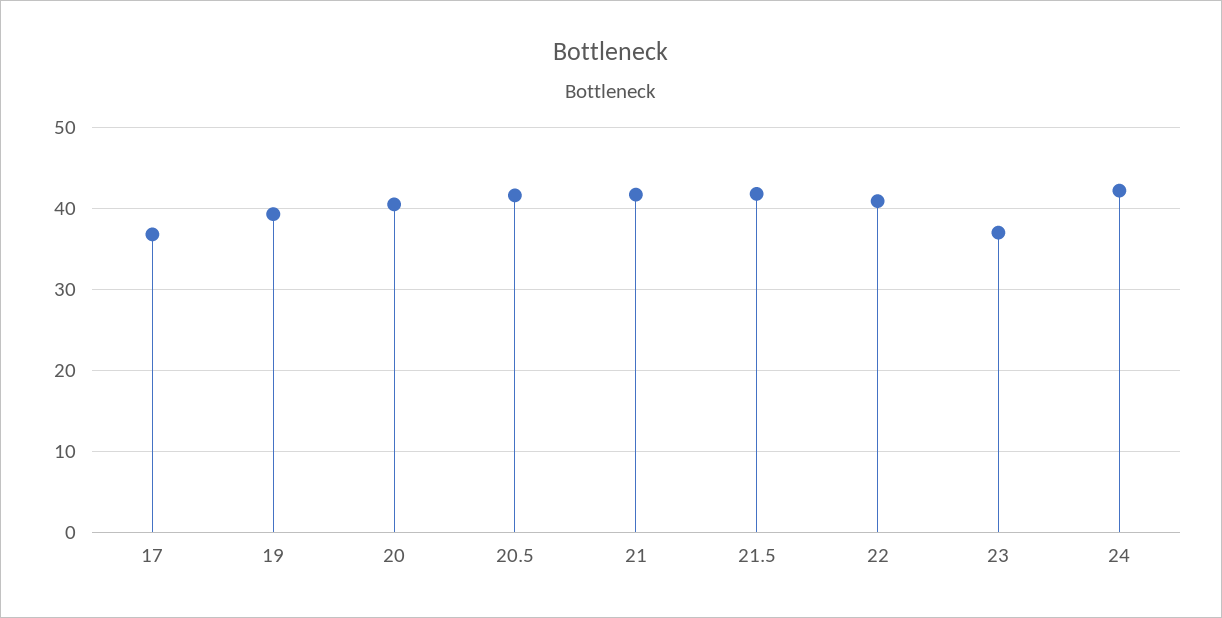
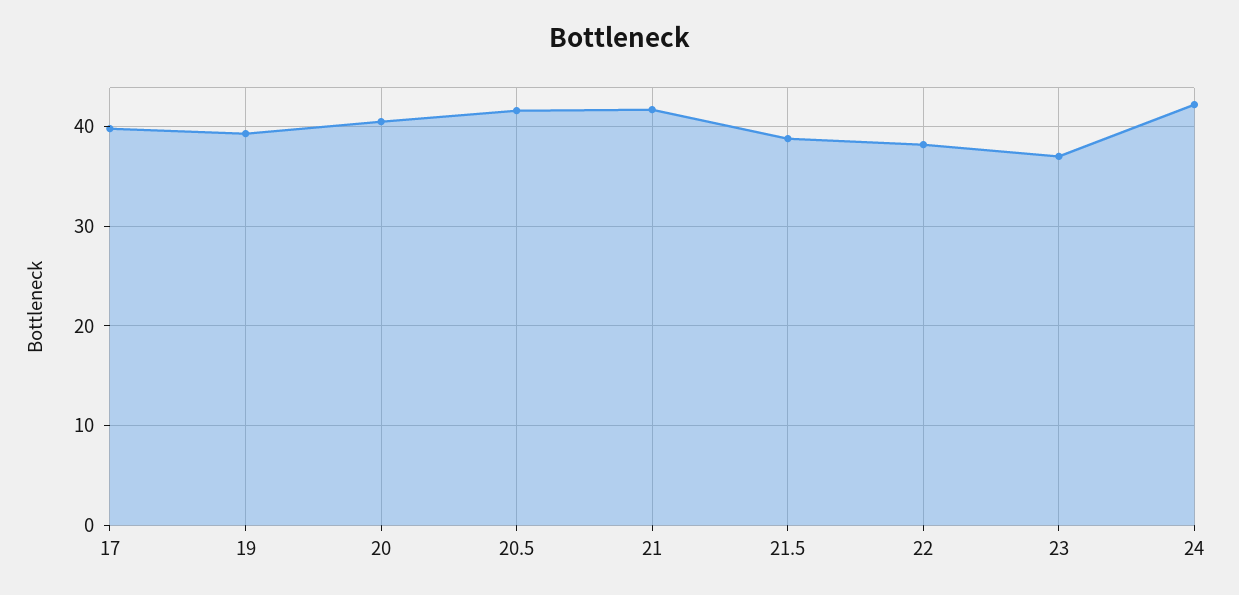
17: 37 -> 40
21.5: 42 -> 39
22: 41 -> 38

